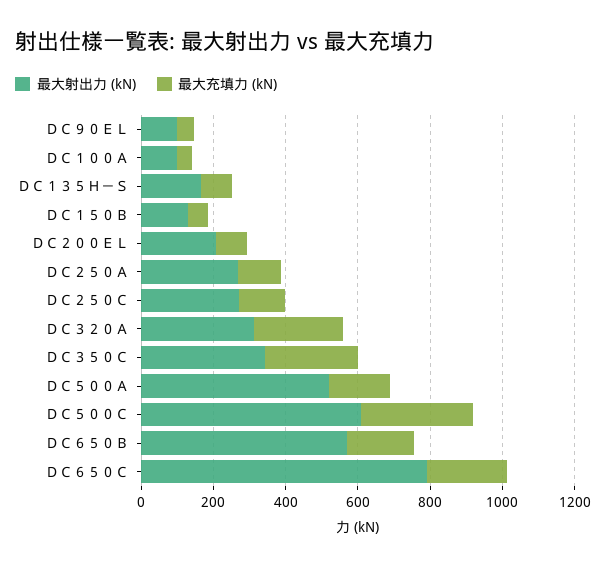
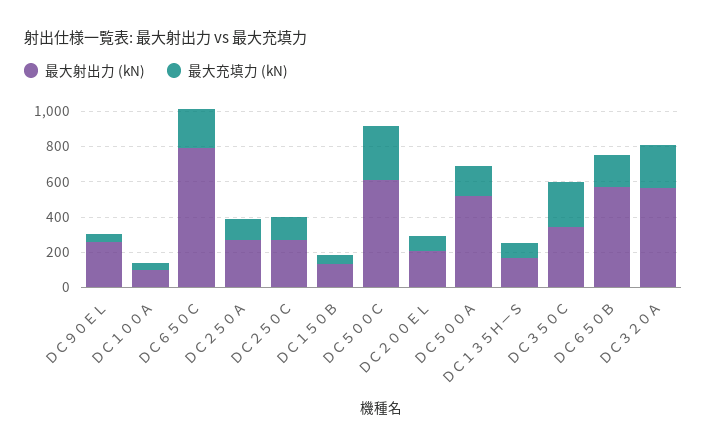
最大射出力 (kN), ＤＣ９０ＥＬ: 100 -> 250
最大射出力 (kN), ＤＣ３２０Ａ: 300 -> 550

